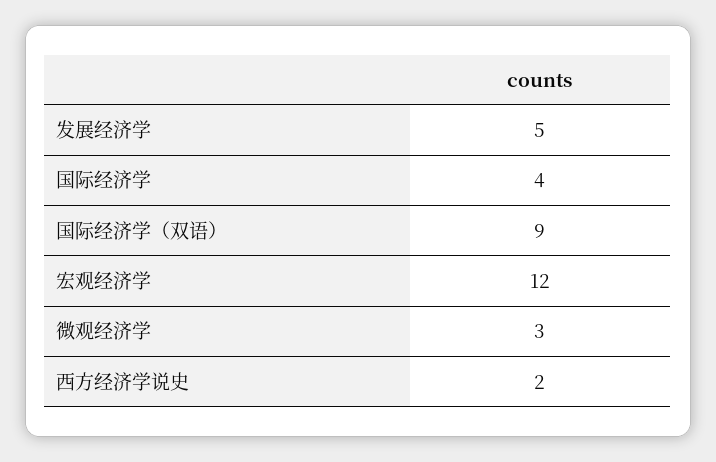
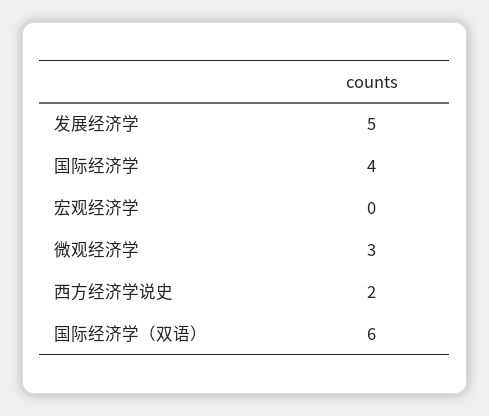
国际经济学（双语）: 9 -> 6
宏观经济学: 12 -> 0

